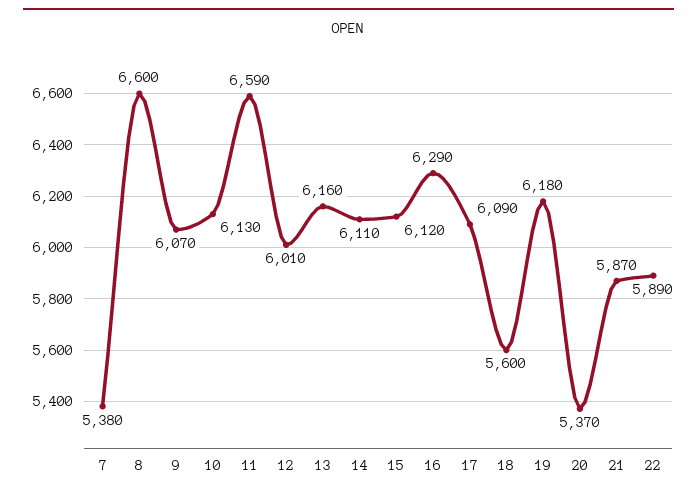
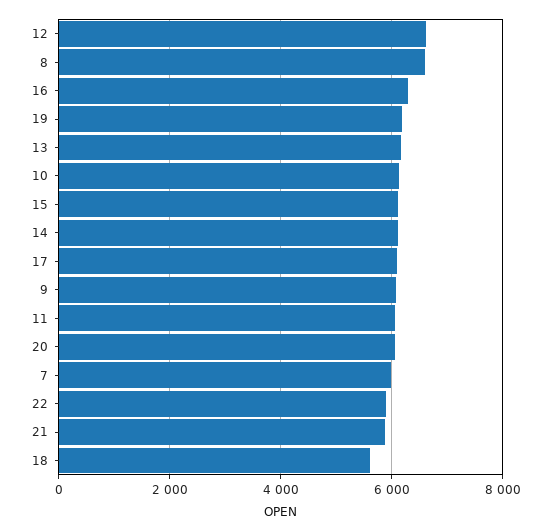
7: 5380 -> 6000
11: 6590 -> 6000
12: 6010 -> 6600
20: 5370 -> 6000

